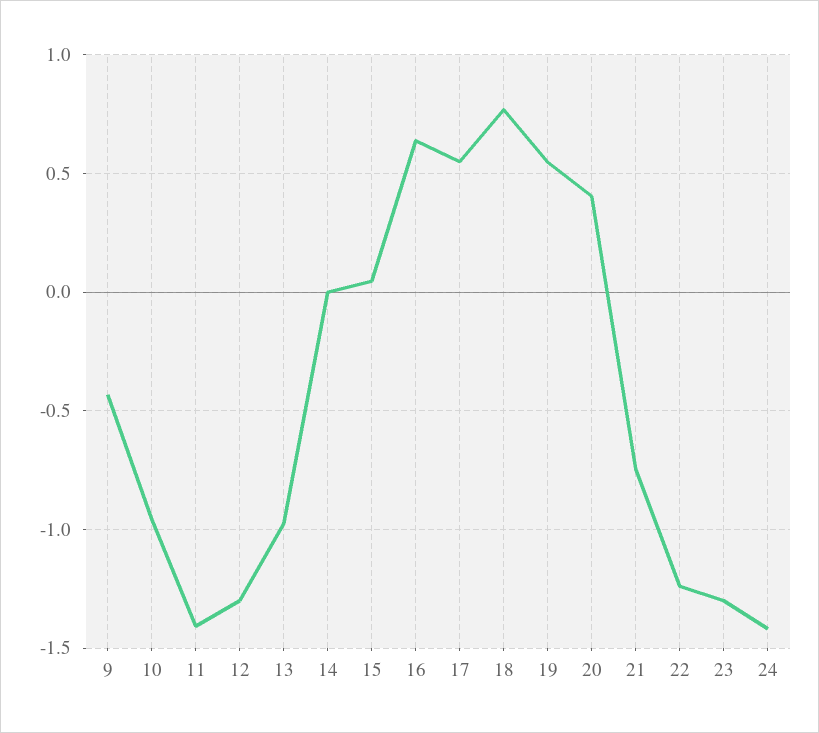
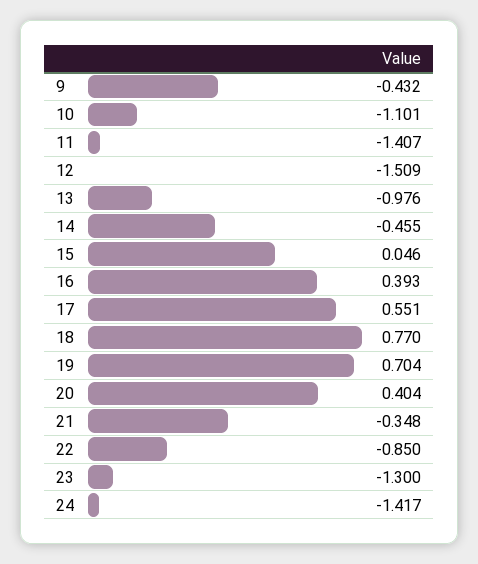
10: -0.95 -> -1.101
12: -1.3 -> -1.509
14: 0 -> -0.455
16: 0.65 -> 0.393
19: 0.55 -> 0.704
21: -0.75 -> -0.348
22: -1.25 -> -0.85

